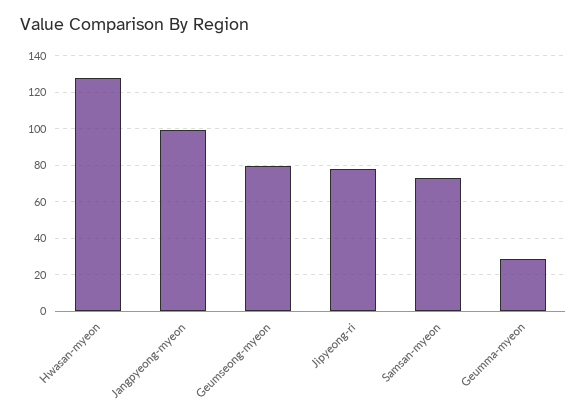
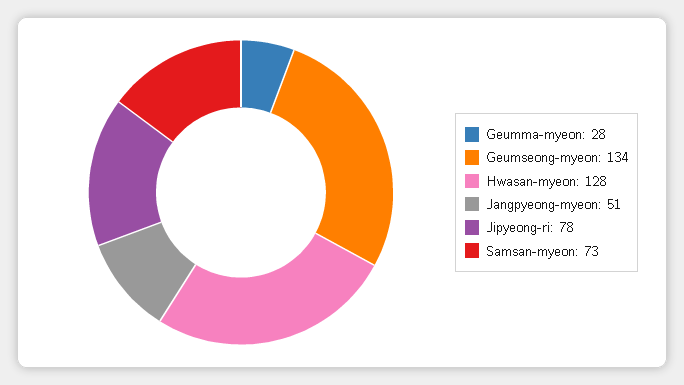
Jangpyeong-myeon: 100 -> 51
Geumseong-myeon: 80 -> 134

